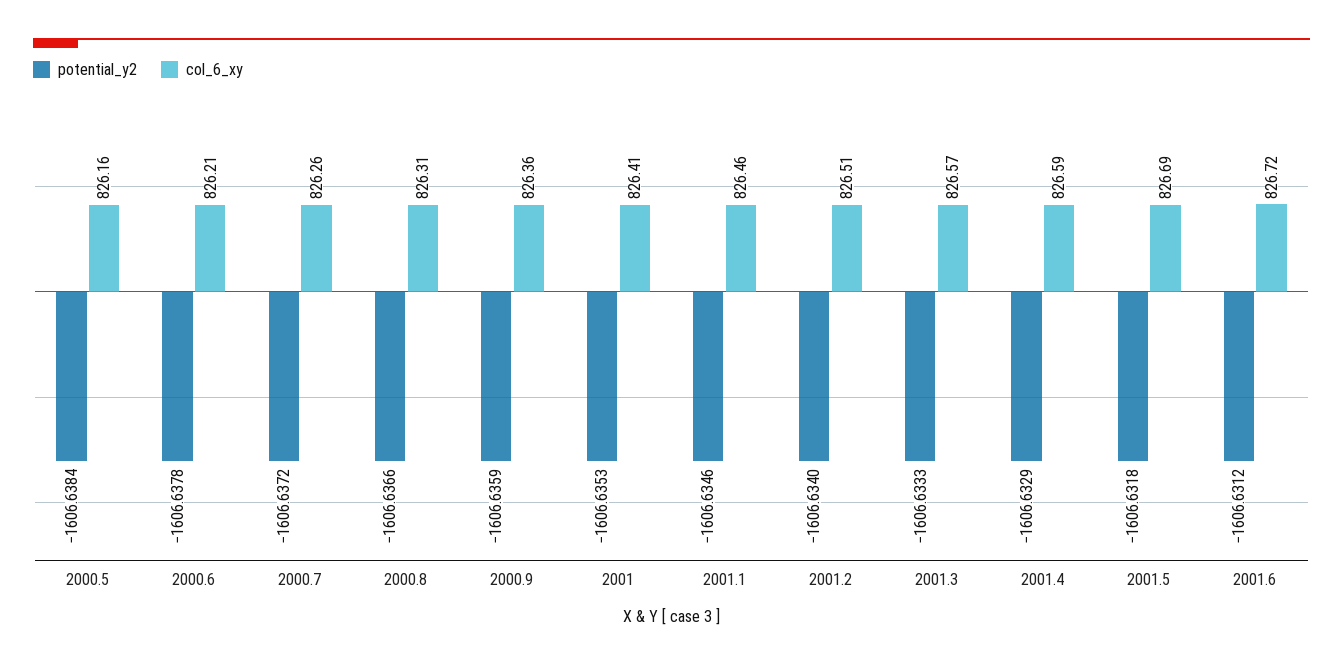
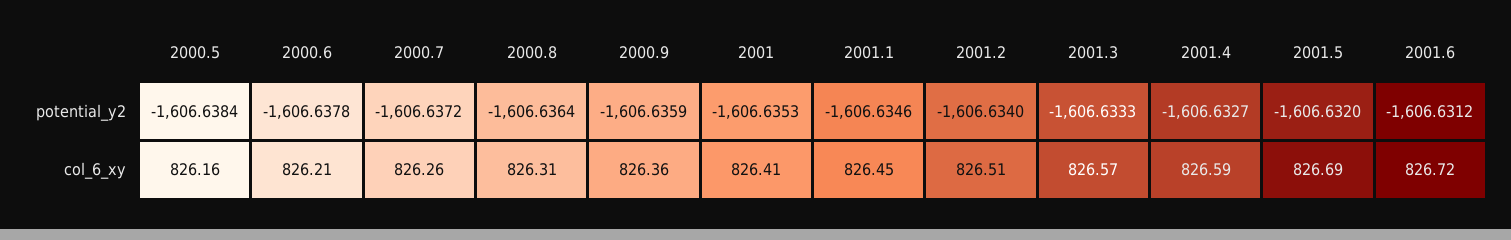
potential_y2, 2000.8: -1606.6366 -> -1606.6364
col_6_xy, 2001.1: 826.46 -> 826.45
potential_y2, 2001.4: -1606.6329 -> -1606.6327
potential_y2, 2001.5: -1606.6318 -> -1606.632

